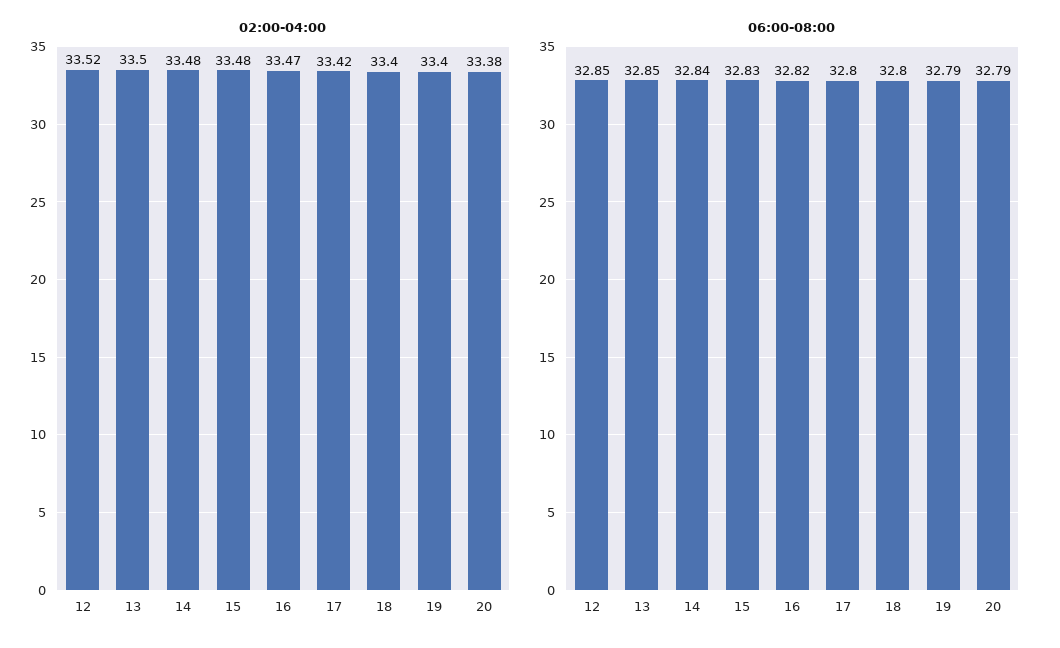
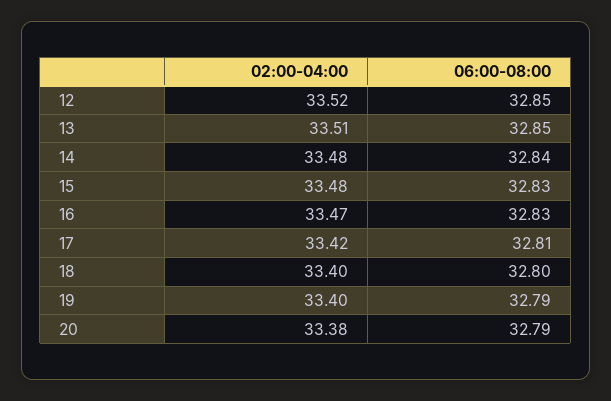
02:00-04:00, 13: 33.5 -> 33.51
06:00-08:00, 16: 32.82 -> 32.83
06:00-08:00, 17: 32.8 -> 32.81

